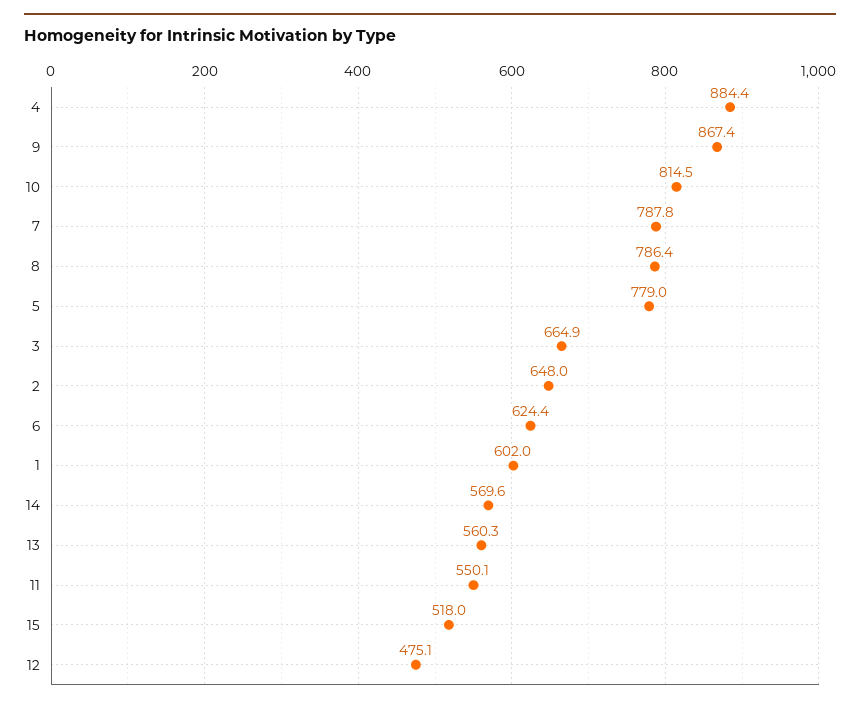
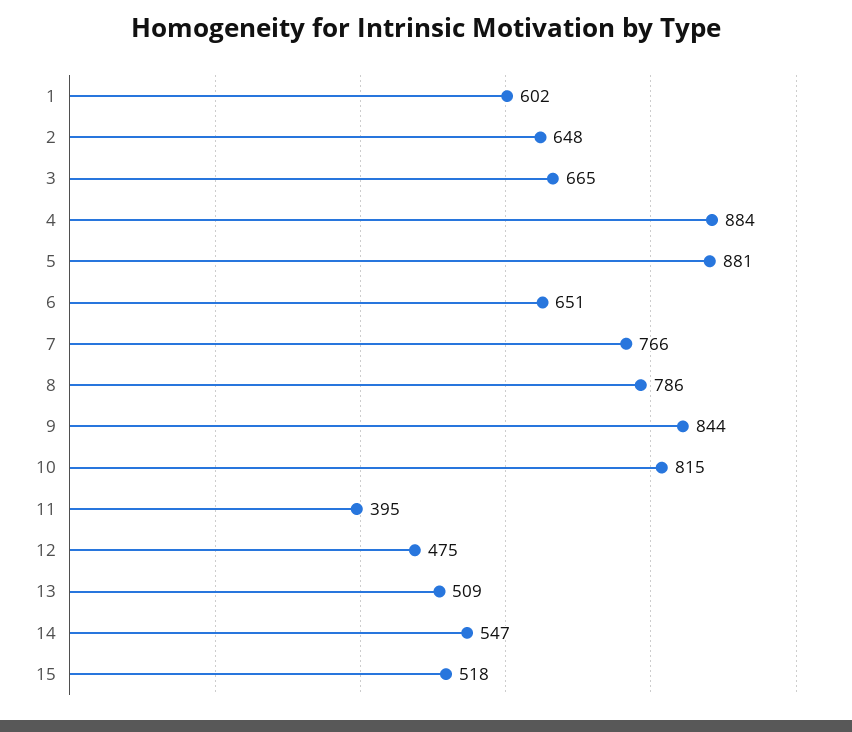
9: 867.4 -> 844
7: 787.8 -> 766
5: 779 -> 881
6: 624.4 -> 651
14: 569.6 -> 547
13: 560.3 -> 509
11: 550.1 -> 395

